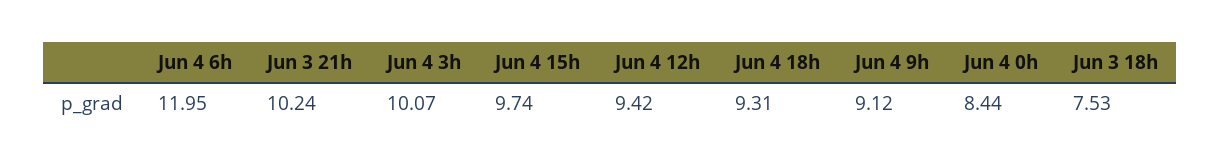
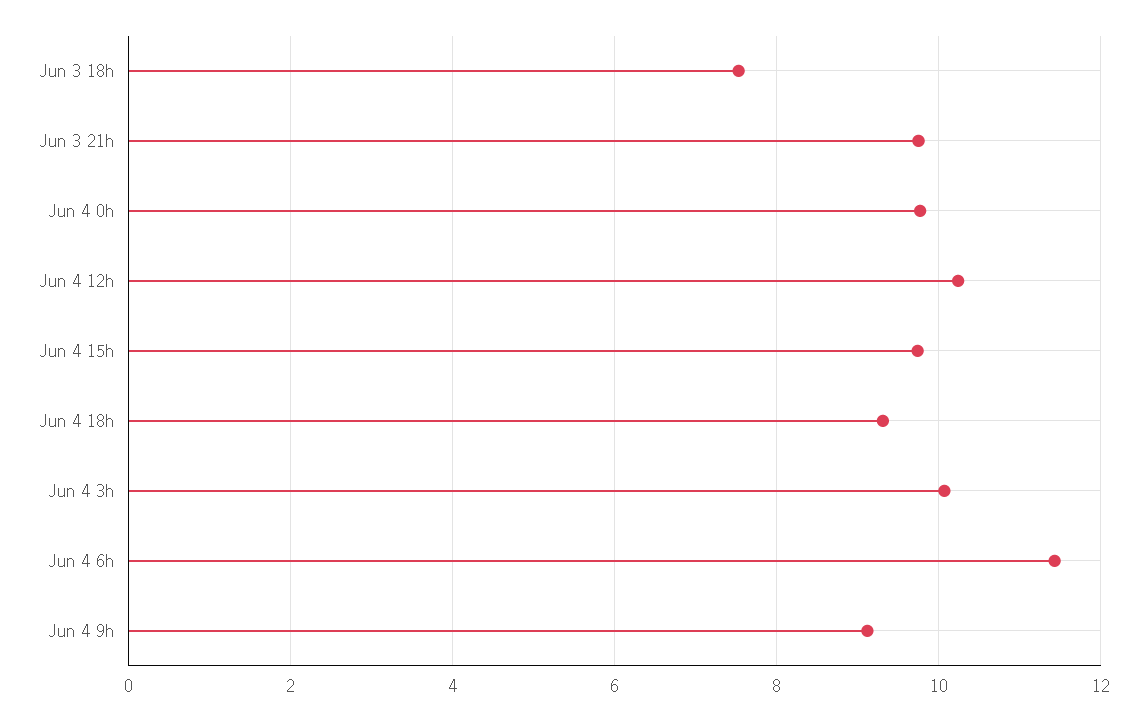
Jun 4 6h: 11.95 -> 11.4
Jun 3 21h: 10.24 -> 9.8
Jun 4 12h: 9.42 -> 10.2
Jun 4 0h: 8.44 -> 9.8

